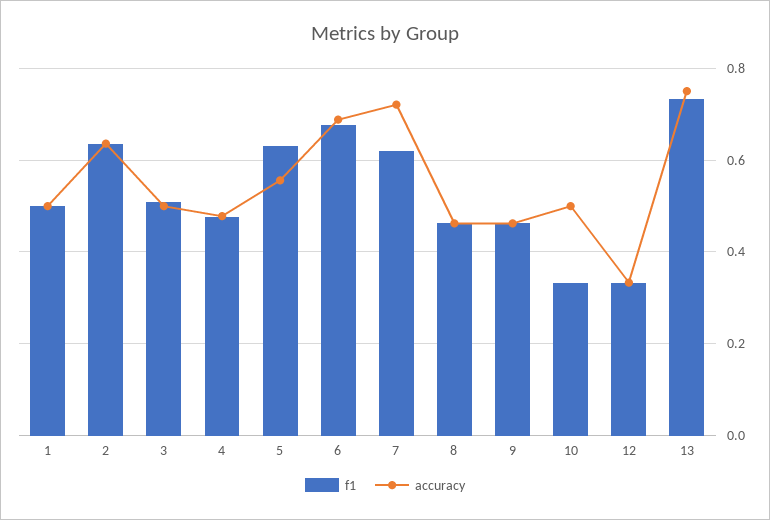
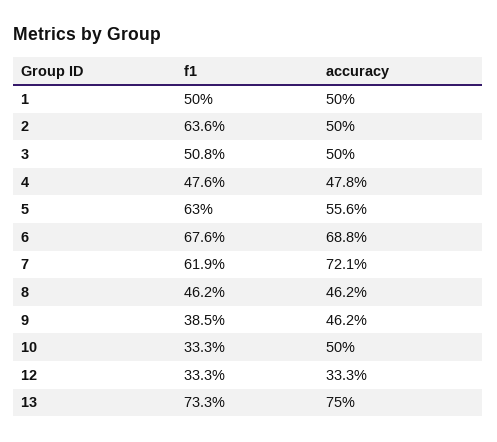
accuracy, 2: 0.64 -> 0.5
f1, 9: 0.46 -> 0.385

